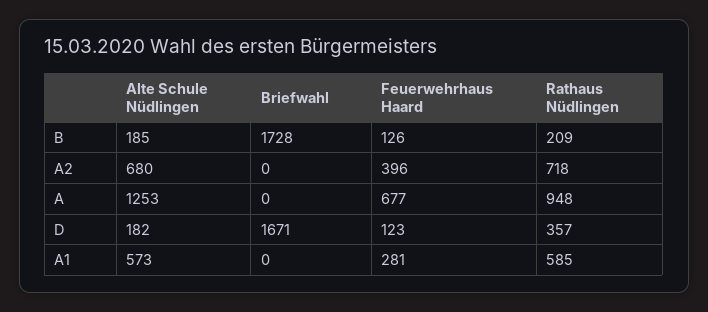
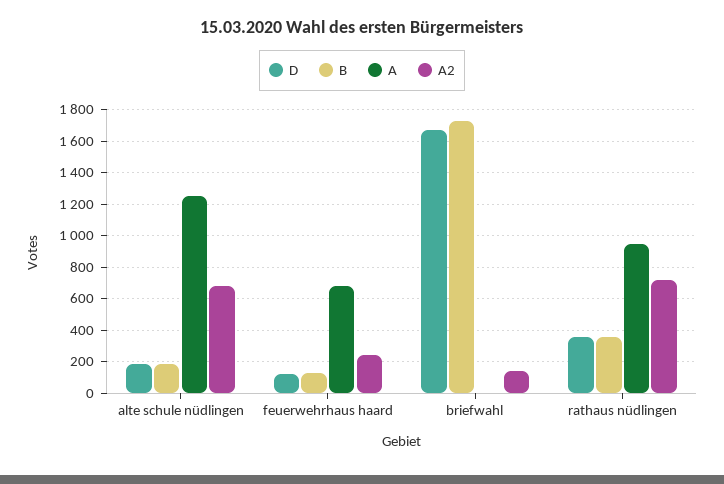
B, Rathaus Nüdlingen: 209 -> 350
A2, Briefwahl: 0 -> 150
A2, Feuerwehrhaus Haard: 396 -> 250
A1, Alte Schule Nüdlingen: 573 -> none
A1, Briefwahl: 0 -> none
A1, Feuerwehrhaus Haard: 281 -> none
A1, Rathaus Nüdlingen: 585 -> none

